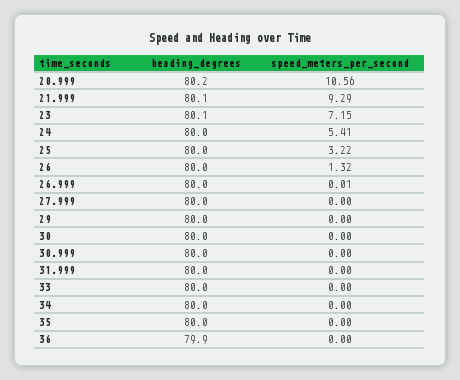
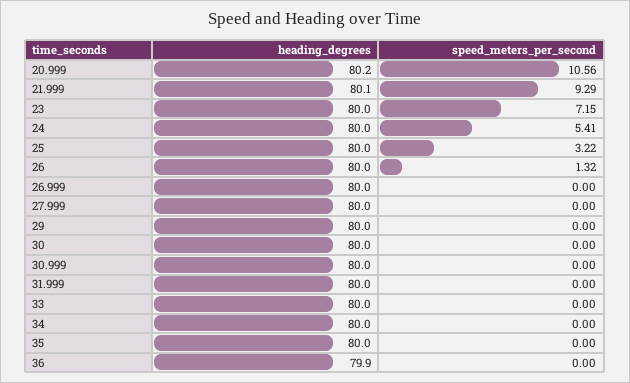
heading_degrees, 23: 80.1 -> 80
speed_meters_per_second, 26.999: 0.01 -> 0

